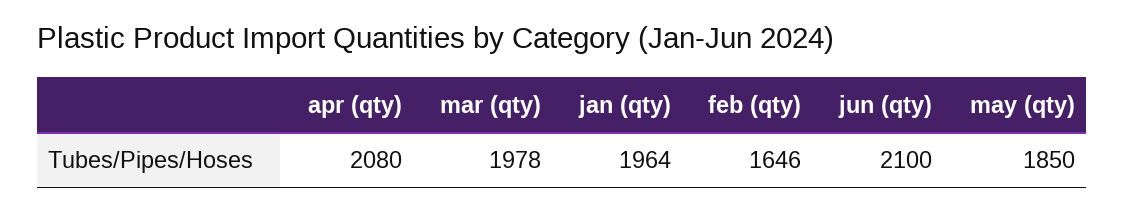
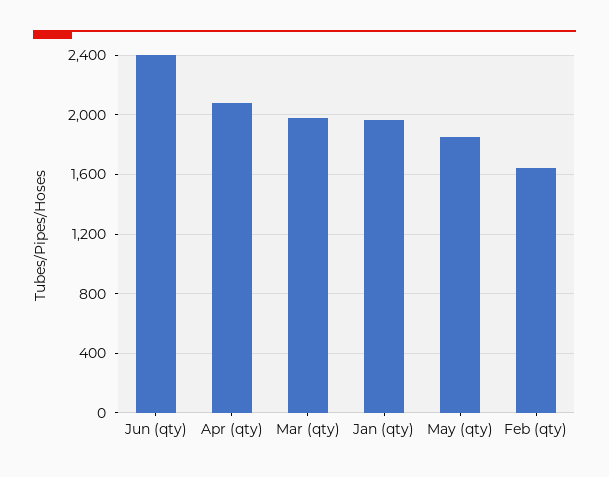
jun (qty): 2100 -> 2400

